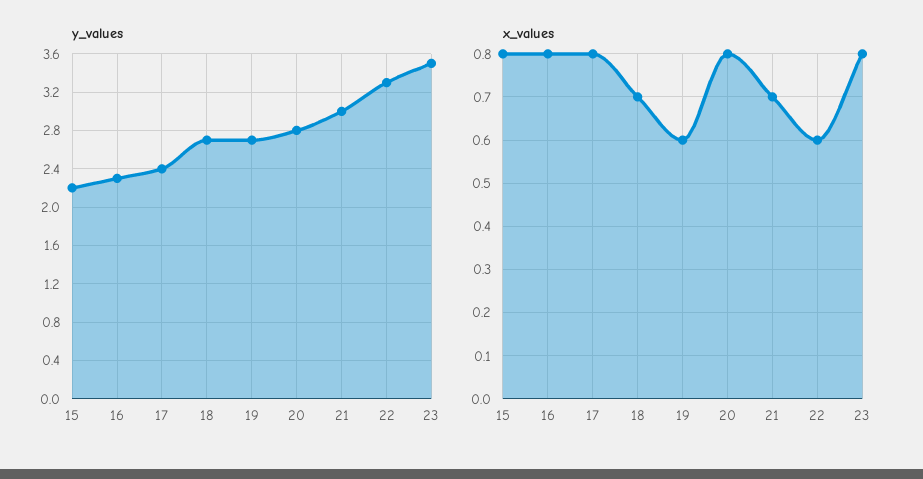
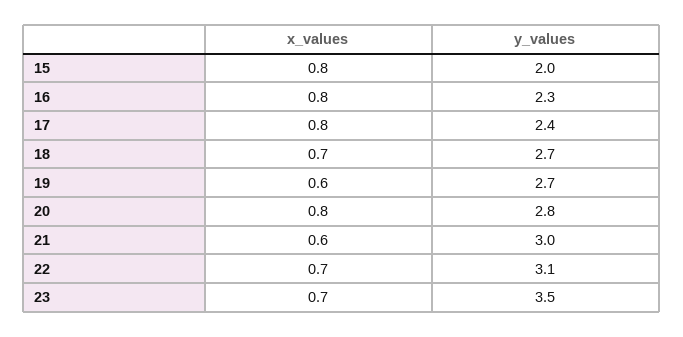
y_values, 15: 2.2 -> 2
y_values, 22: 3.3 -> 3.1
x_values, 21: 0.7 -> 0.6
x_values, 22: 0.6 -> 0.7
x_values, 23: 0.8 -> 0.7

